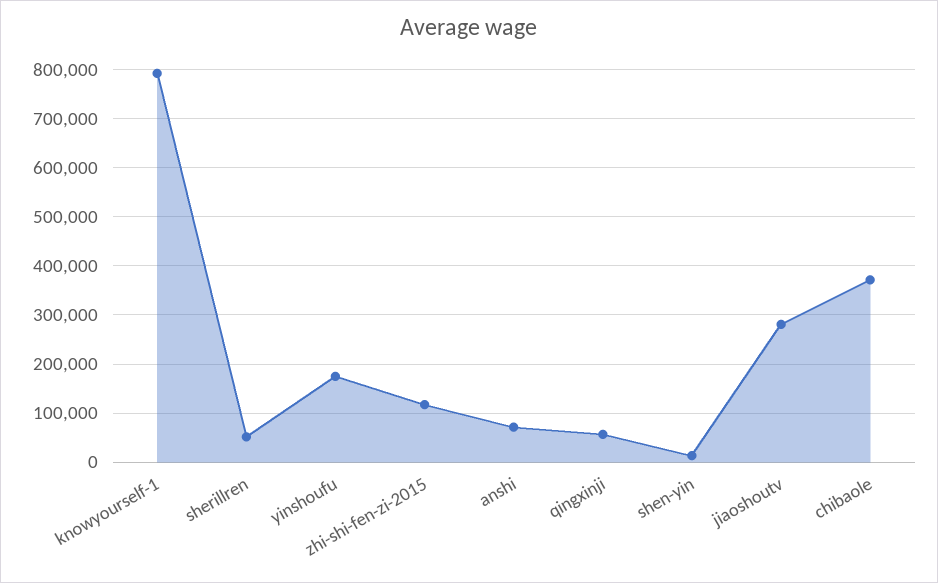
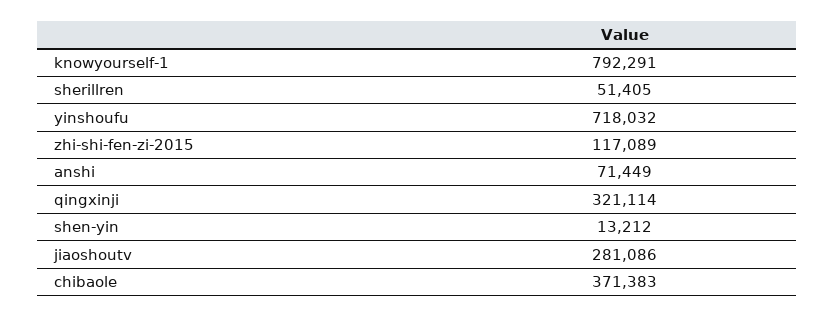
yinshoufu: 180000 -> 718032
qingxinji: 60000 -> 321114

